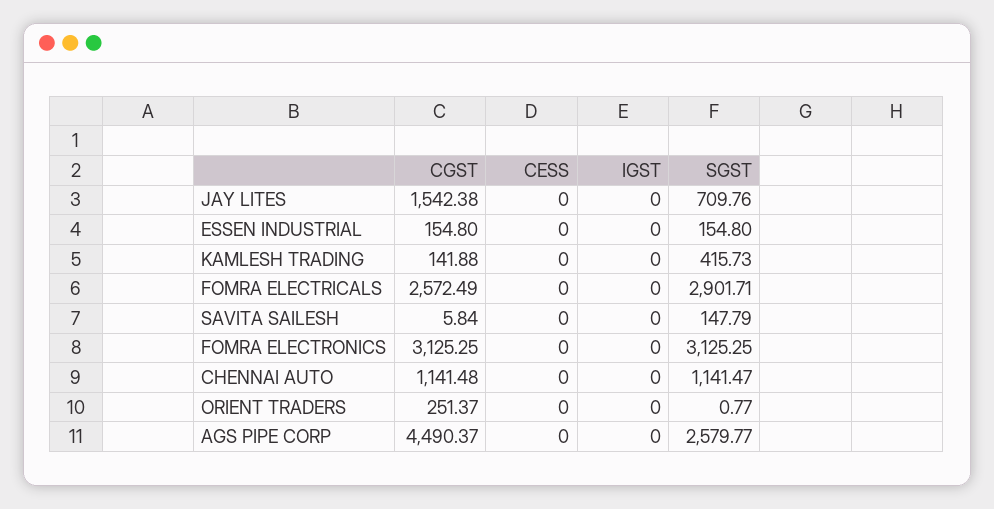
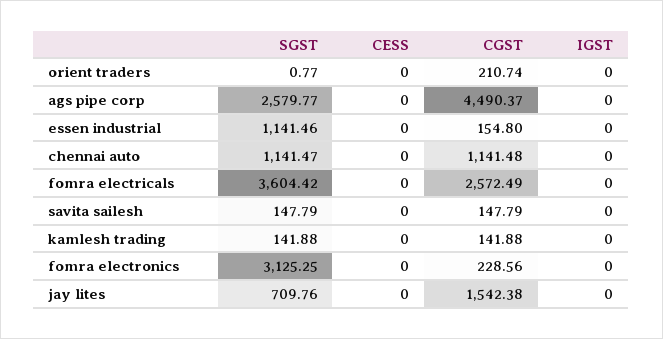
SGST, ESSEN INDUSTRIAL: 154.8 -> 1141.46
SGST, KAMLESH TRADING: 415.73 -> 141.88
SGST, FOMRA ELECTRICALS: 2901.71 -> 3604.42
CGST, SAVITA SAILESH: 5.84 -> 147.79
CGST, FOMRA ELECTRONICS: 3125.25 -> 228.56
CGST, ORIENT TRADERS: 251.37 -> 210.74

